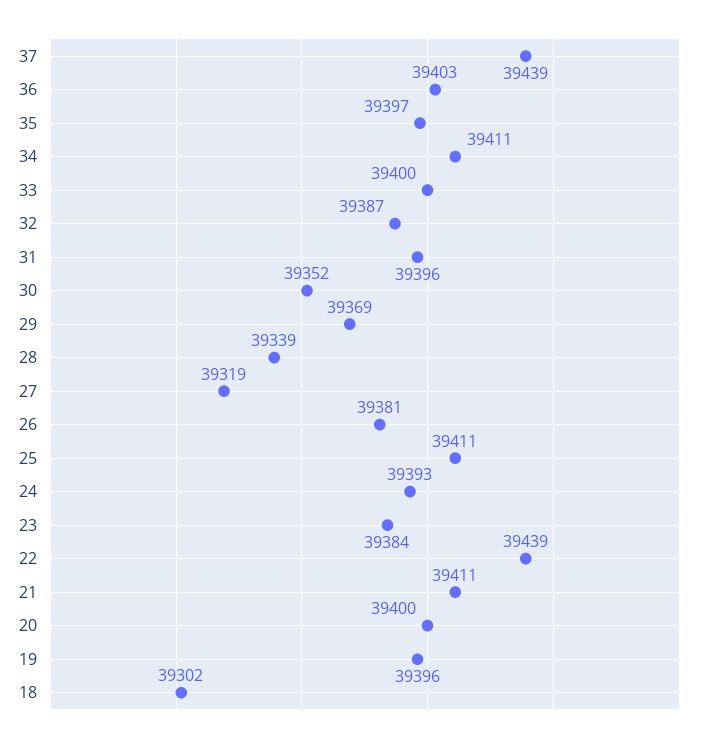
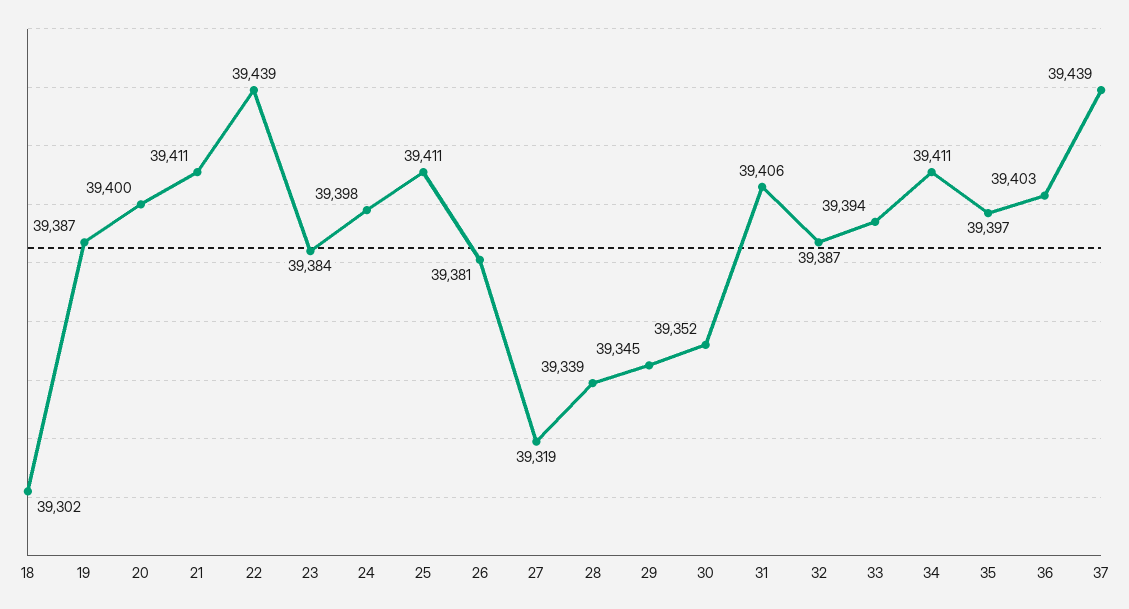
33: 39400 -> 39394
31: 39396 -> 39406
29: 39369 -> 39345
24: 39393 -> 39398
19: 39396 -> 39387

